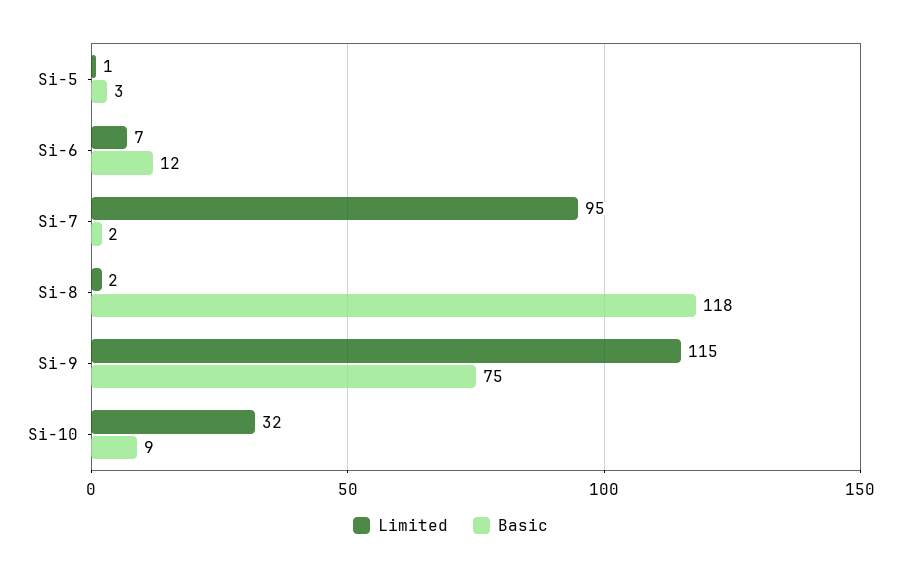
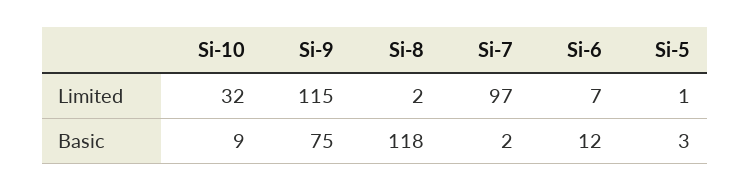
Limited, Si-7: 95 -> 97

